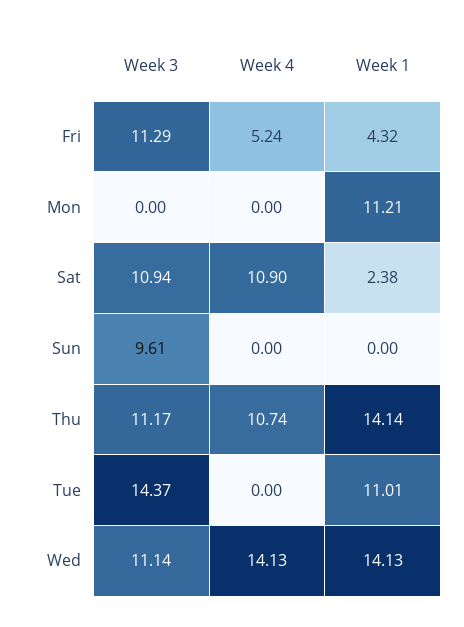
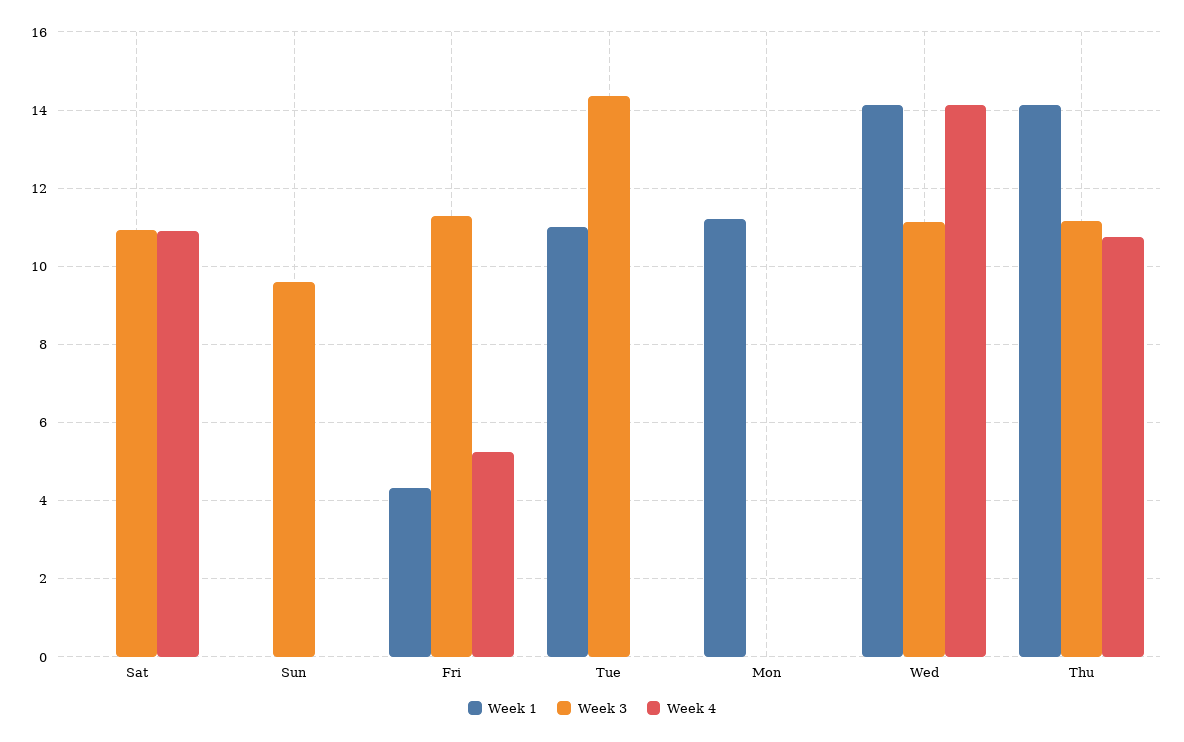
Week 1, Sat: 2.38 -> 0

